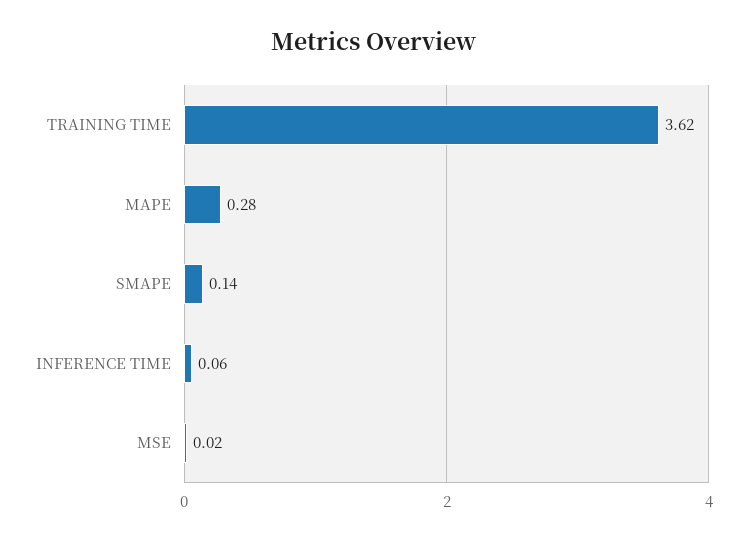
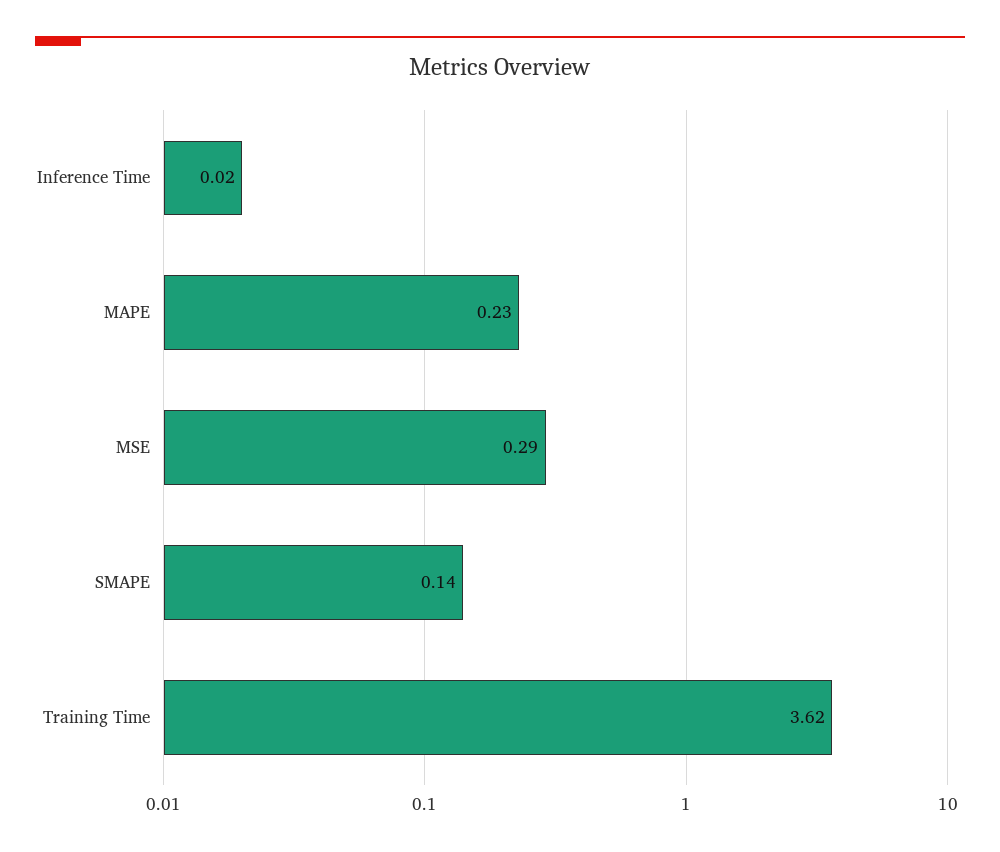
MAPE: 0.28 -> 0.23
INFERENCE TIME: 0.06 -> 0.02
MSE: 0.02 -> 0.29

